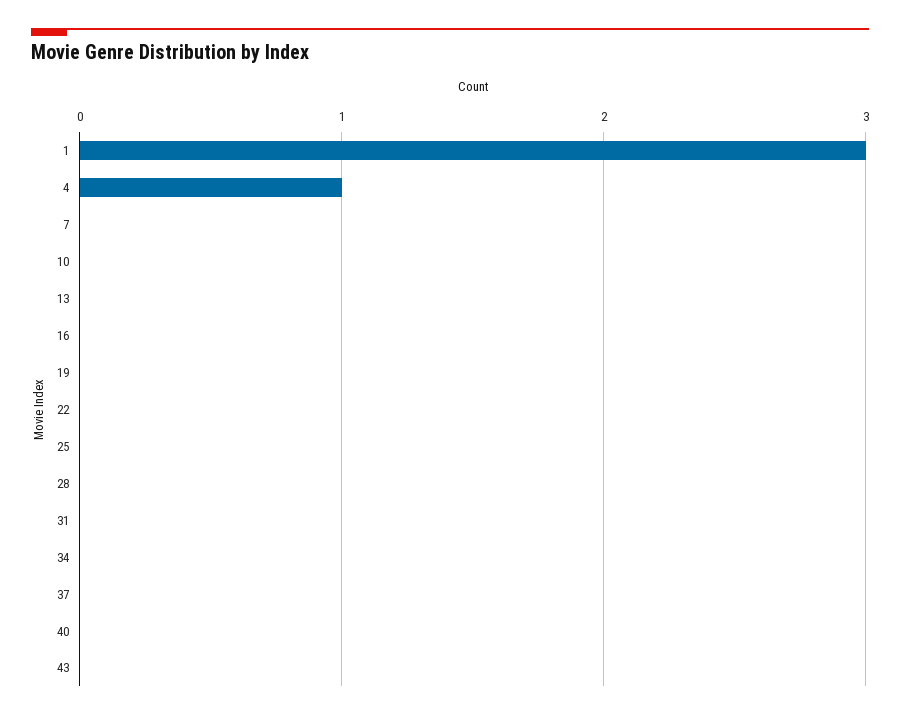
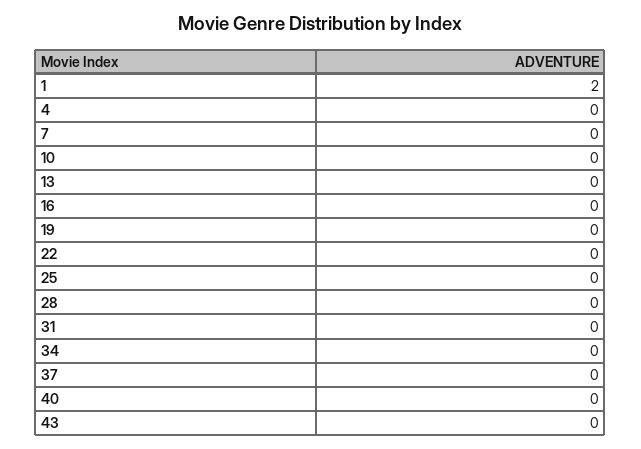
1: 3 -> 2
4: 1 -> 0

